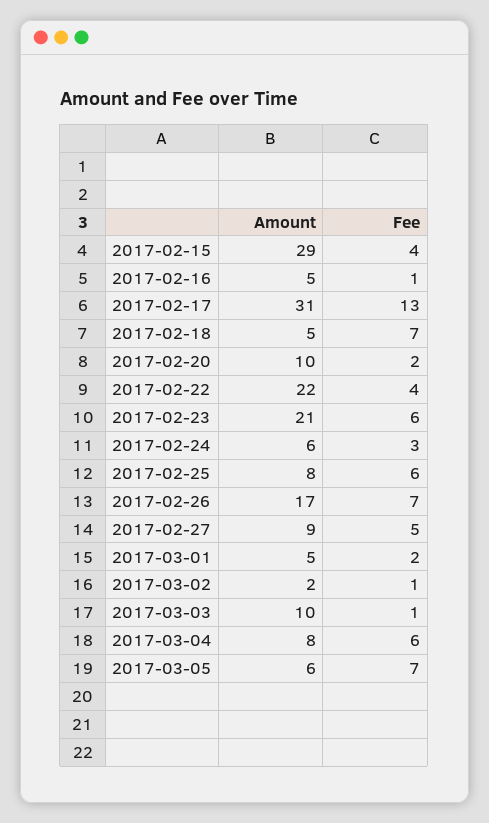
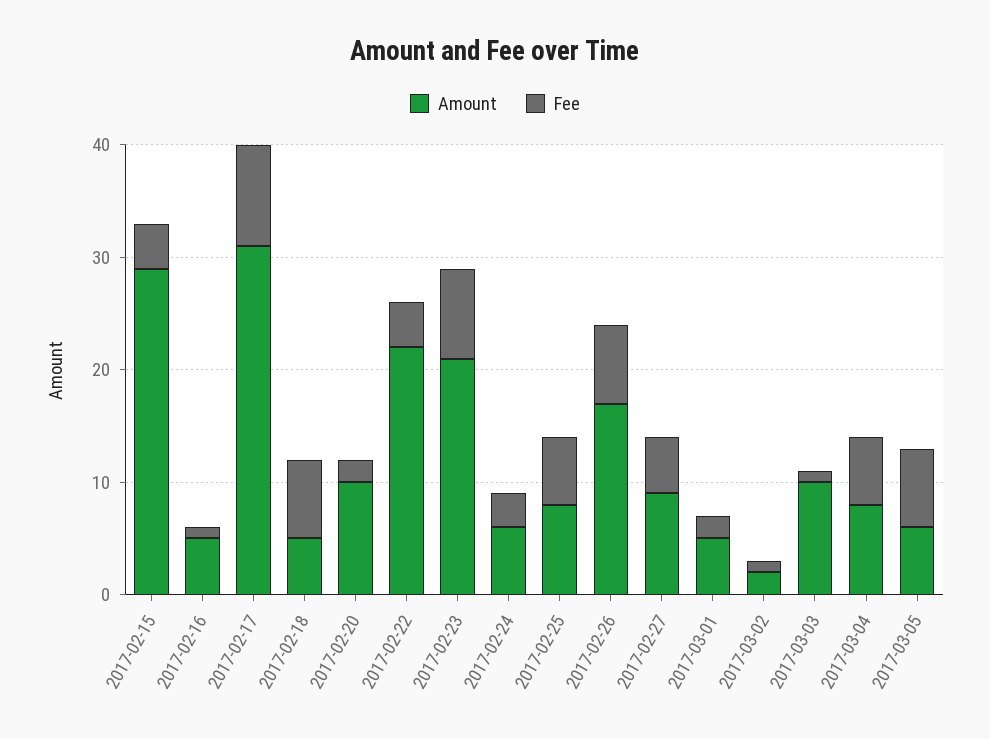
Fee, 2017-02-17: 13 -> 9
Fee, 2017-02-23: 6 -> 8

